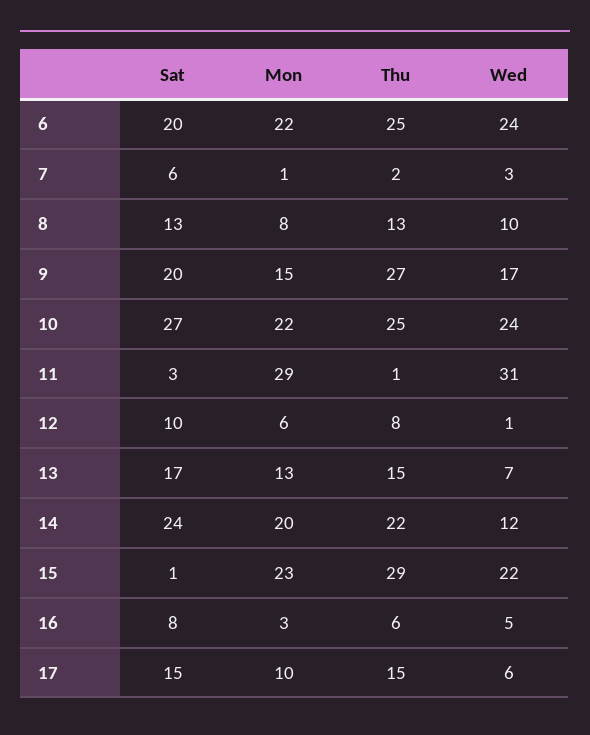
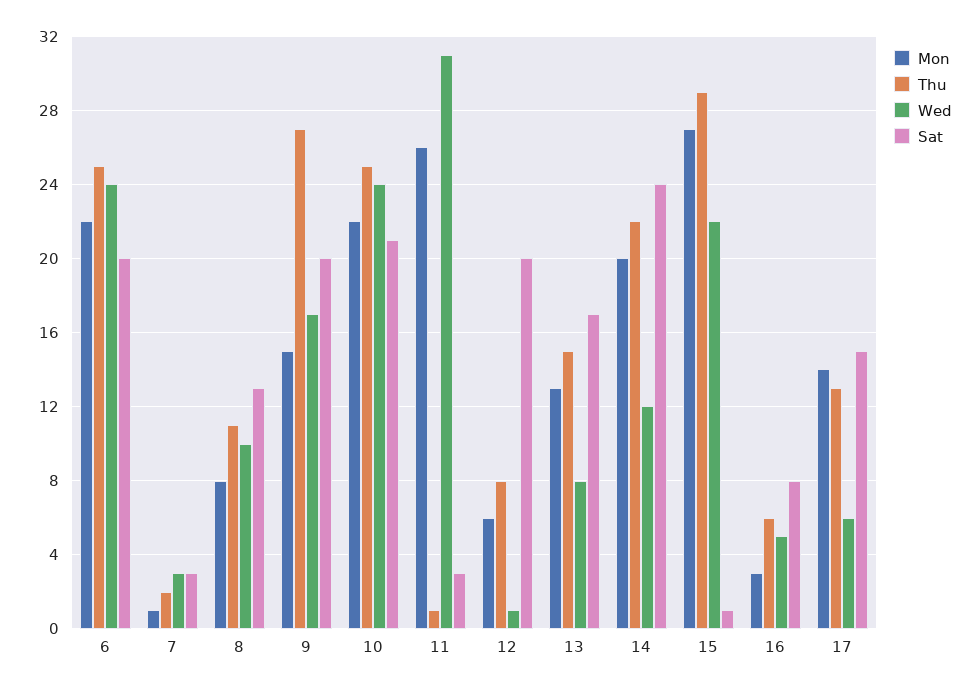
Sat, 7: 6 -> 3
Thu, 8: 13 -> 11
Sat, 10: 27 -> 21
Mon, 11: 29 -> 26
Sat, 12: 10 -> 20
Wed, 13: 7 -> 8
Mon, 15: 23 -> 27
Mon, 17: 10 -> 14
Thu, 17: 15 -> 13

